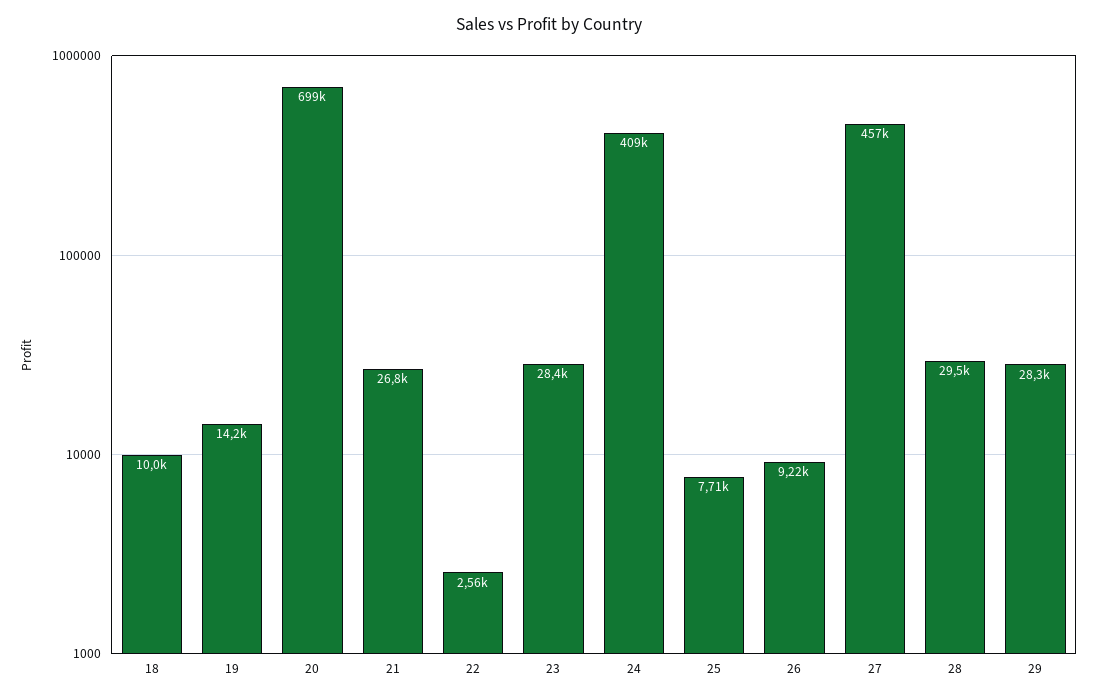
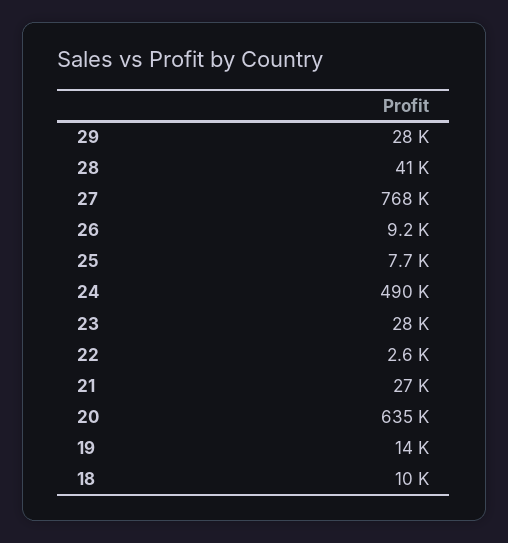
20: 699000 -> 635000
24: 409000 -> 490000
27: 457000 -> 768000
28: 29500 -> 41000

